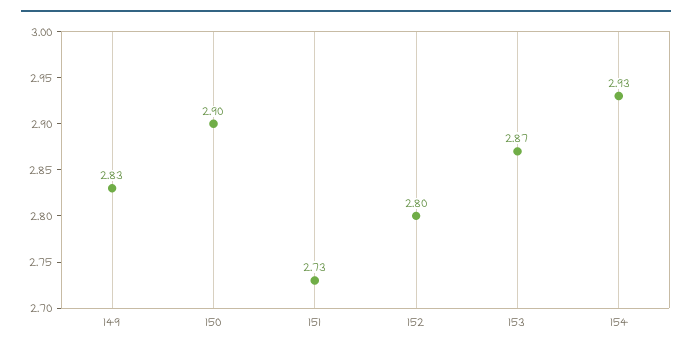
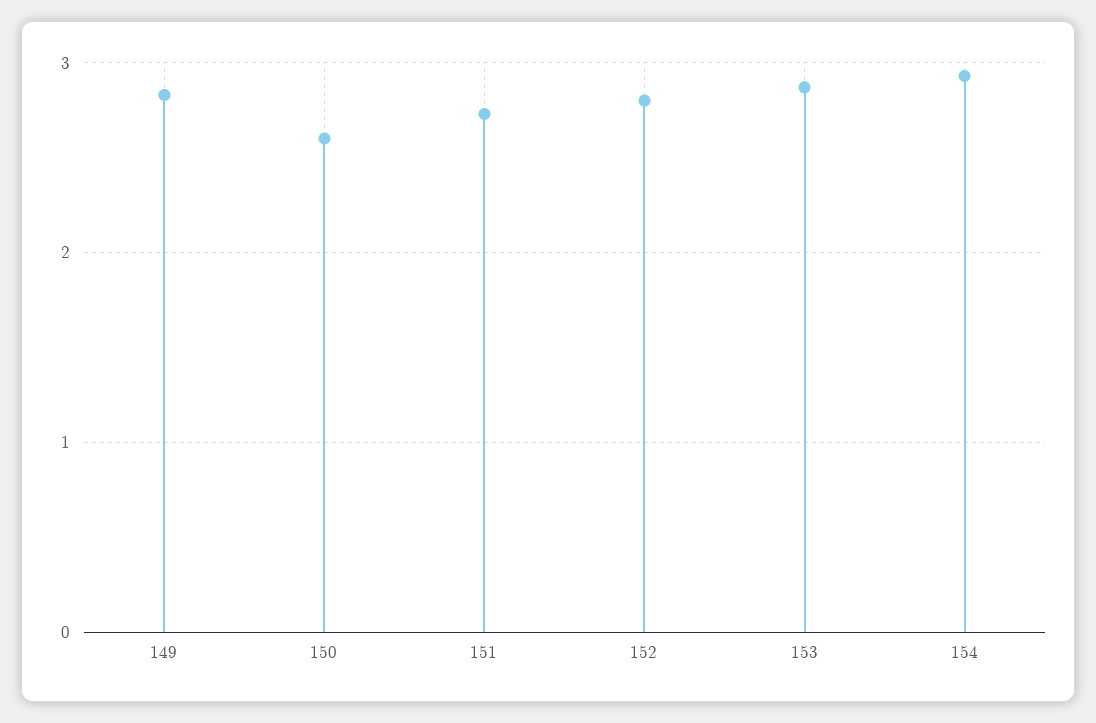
150: 2.9 -> 2.6

